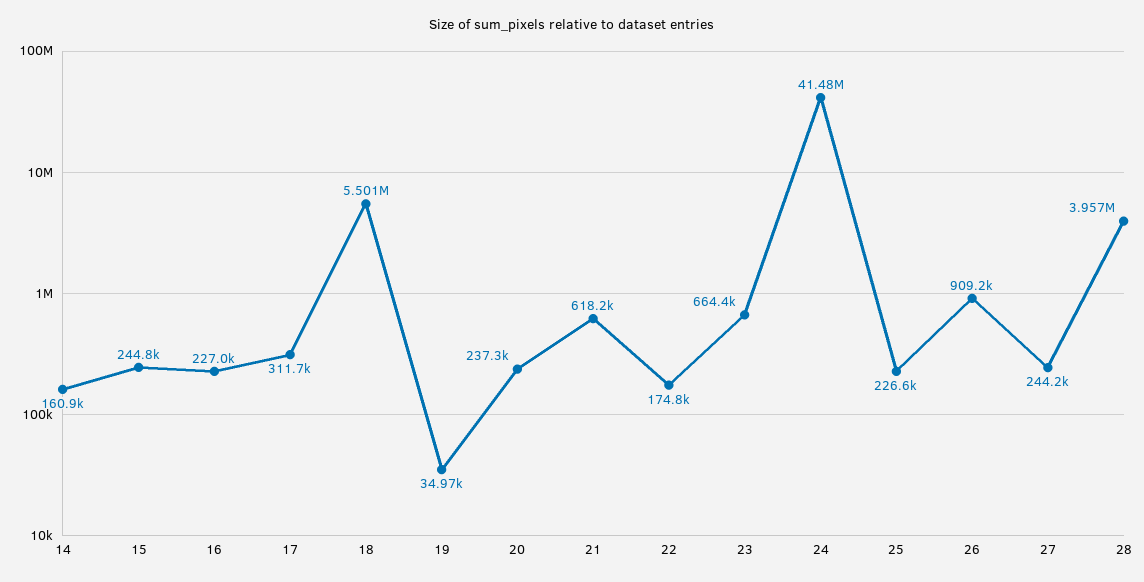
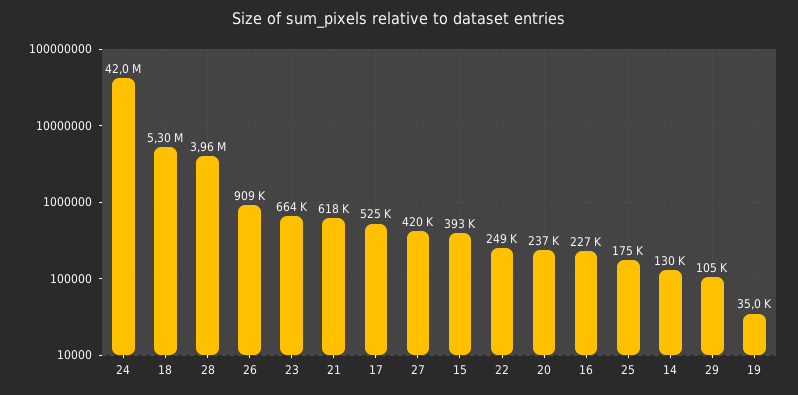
14: 160900 -> 130000
15: 244800 -> 393000
17: 311700 -> 525000
18: 5501000 -> 5300000
22: 174800 -> 249000
24: 41480000 -> 42000000
25: 226600 -> 175000
27: 244200 -> 420000
29: none -> 105000

